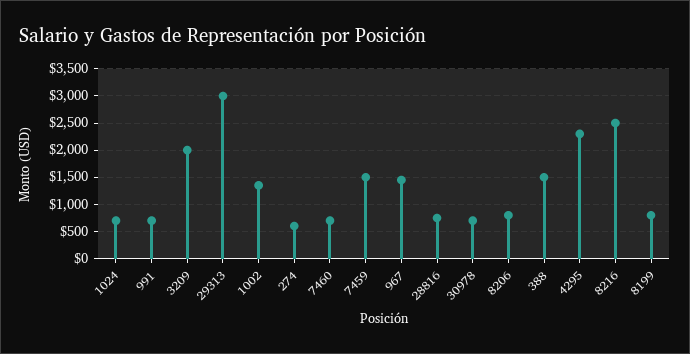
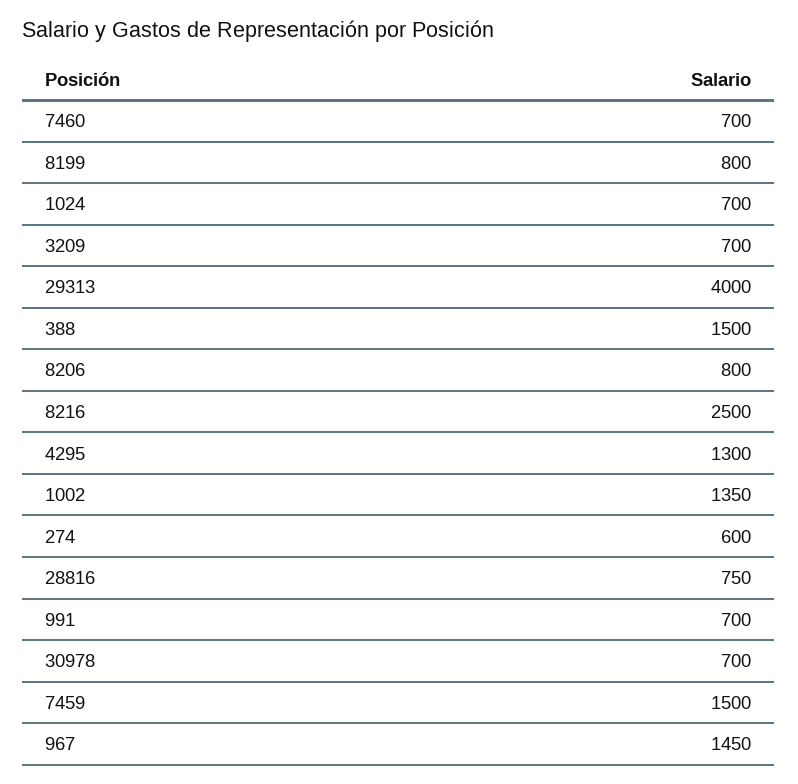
3209: 2000 -> 700
29313: 3000 -> 4000
4295: 2250 -> 1300

